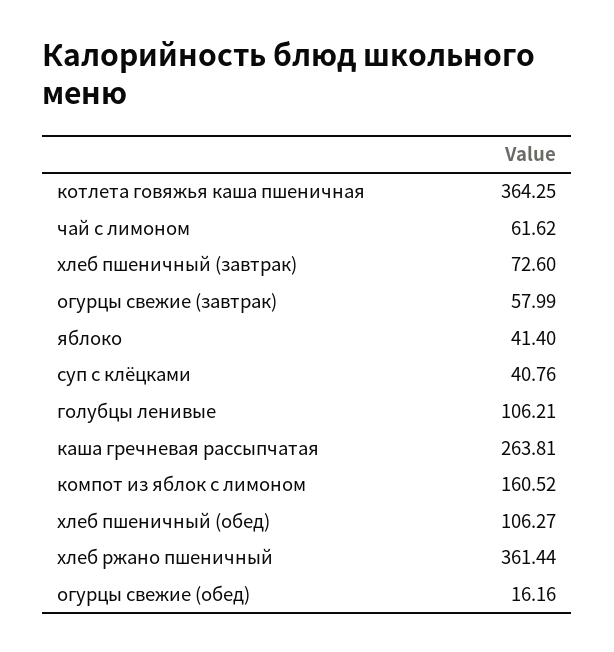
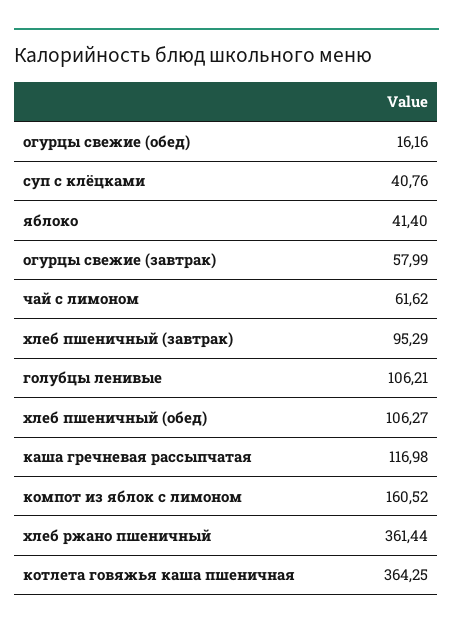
хлеб пшеничный (завтрак): 72.6 -> 95.29
каша гречневая рассыпчатая: 263.81 -> 116.98

